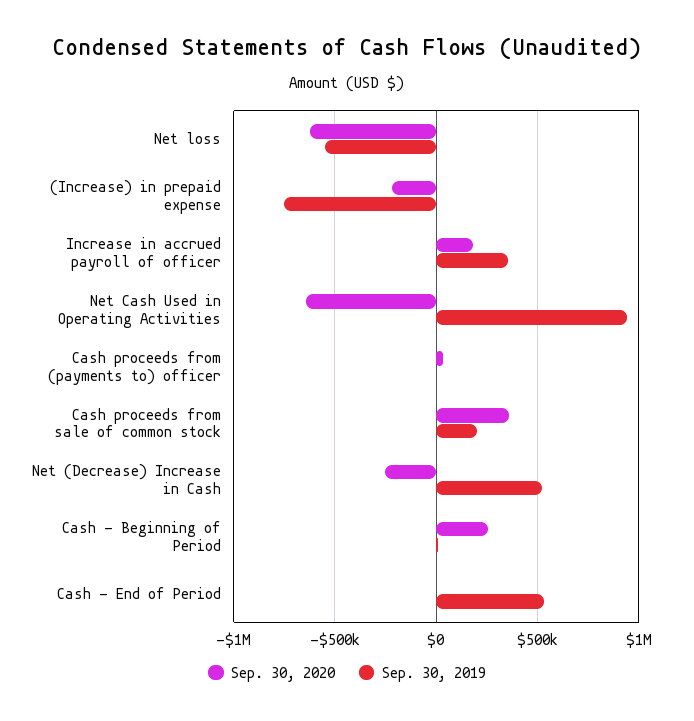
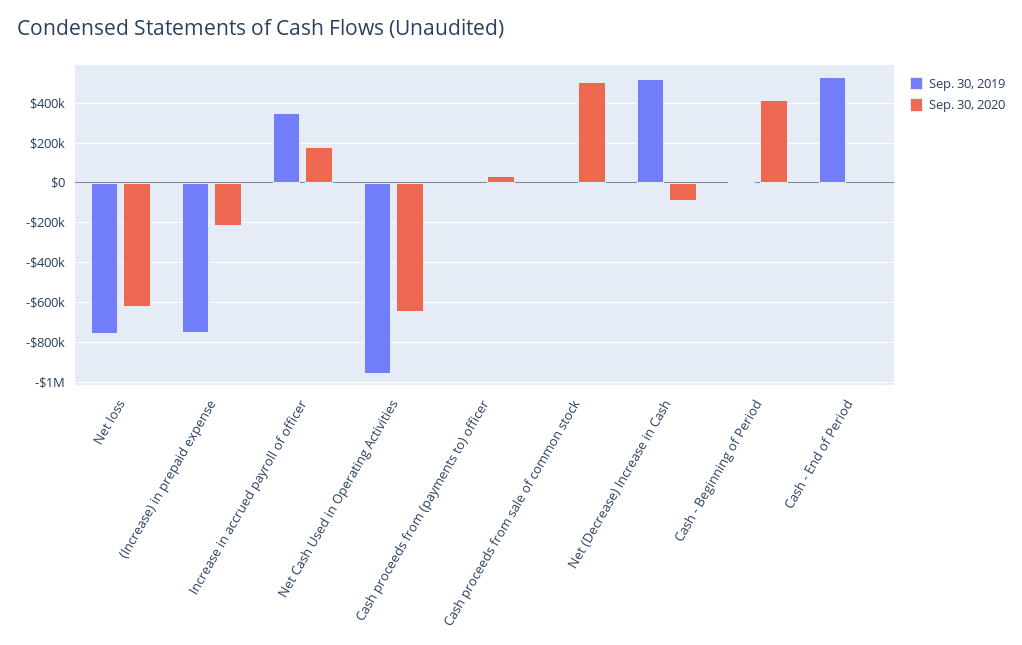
Sep. 30, 2019, Net loss: -550000 -> -750000
Sep. 30, 2019, Net Cash Used in Operating Activities: 950000 -> -950000
Sep. 30, 2020, Cash proceeds from sale of common stock: 350000 -> 500000
Sep. 30, 2019, Cash proceeds from sale of common stock: 200000 -> 0
Sep. 30, 2020, Net (Decrease) Increase in Cash: -250000 -> -100000
Sep. 30, 2020, Cash - Beginning of Period: 250000 -> 400000

